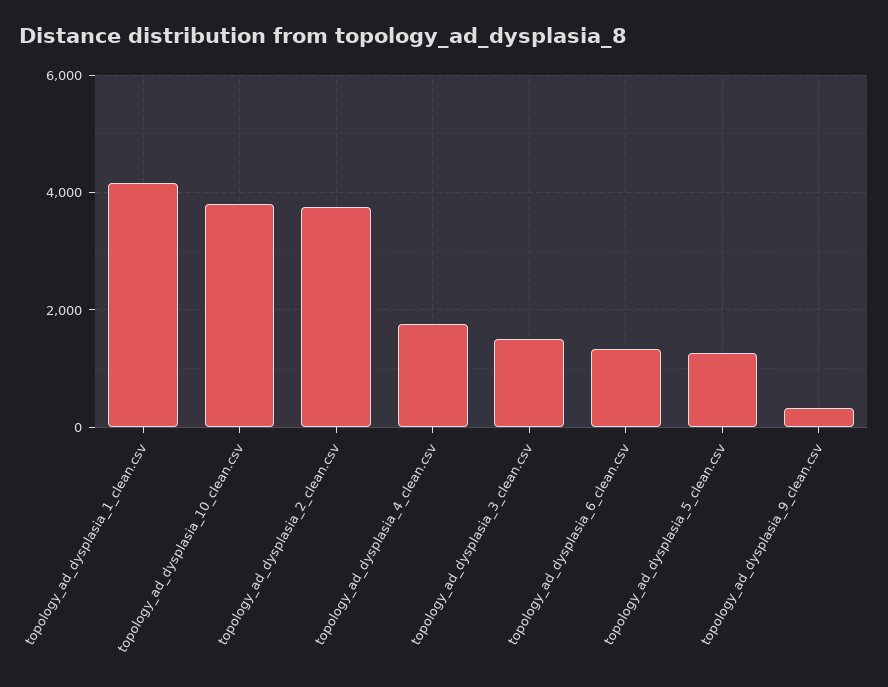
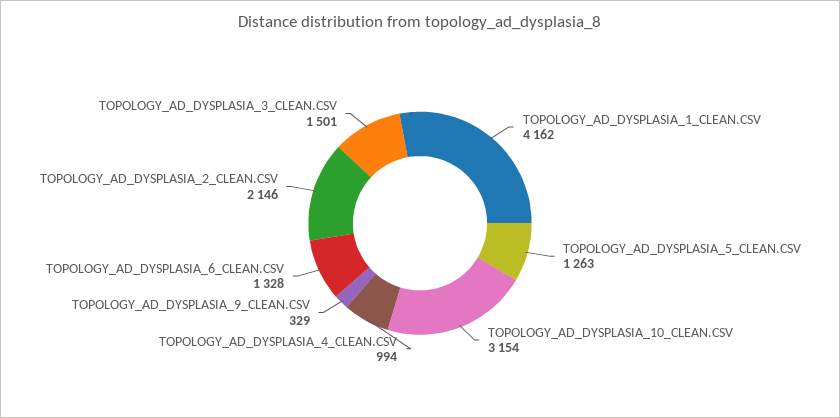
topology_ad_dysplasia_10_clean.csv: 3800 -> 3154
topology_ad_dysplasia_2_clean.csv: 3800 -> 2146
topology_ad_dysplasia_4_clean.csv: 1800 -> 994

